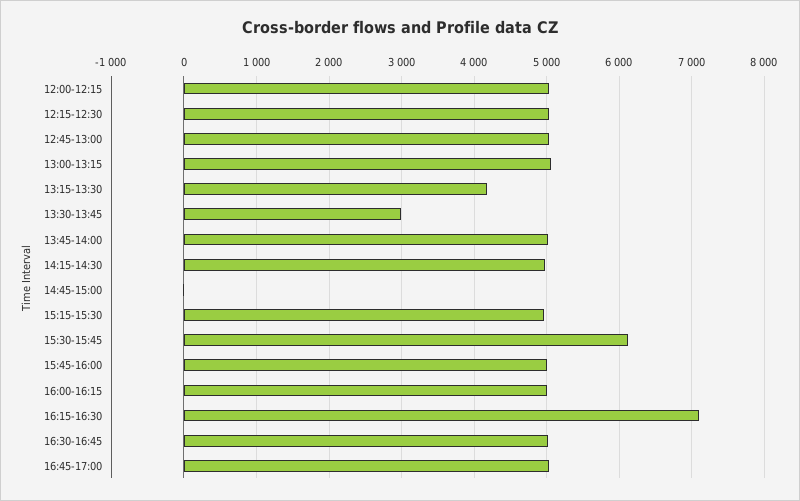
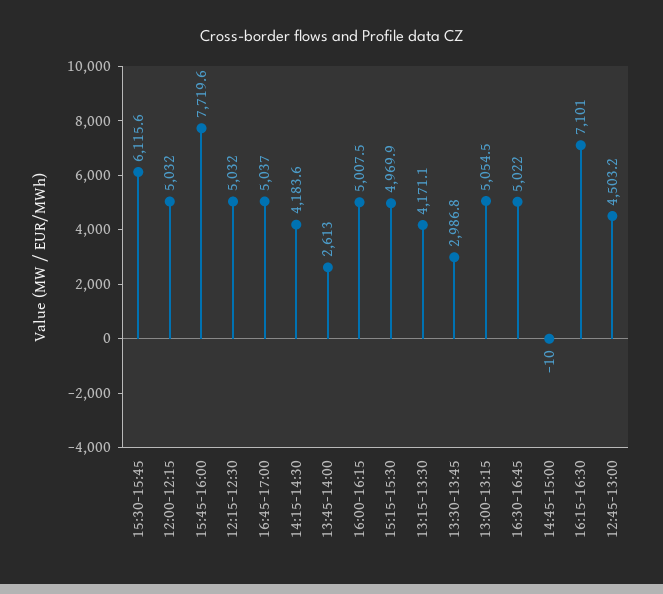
12:45-13:00: 5000 -> 4503.2
13:45-14:00: 5000 -> 2613
14:15-14:30: 5000 -> 4183.6
15:45-16:00: 5000 -> 7719.6

